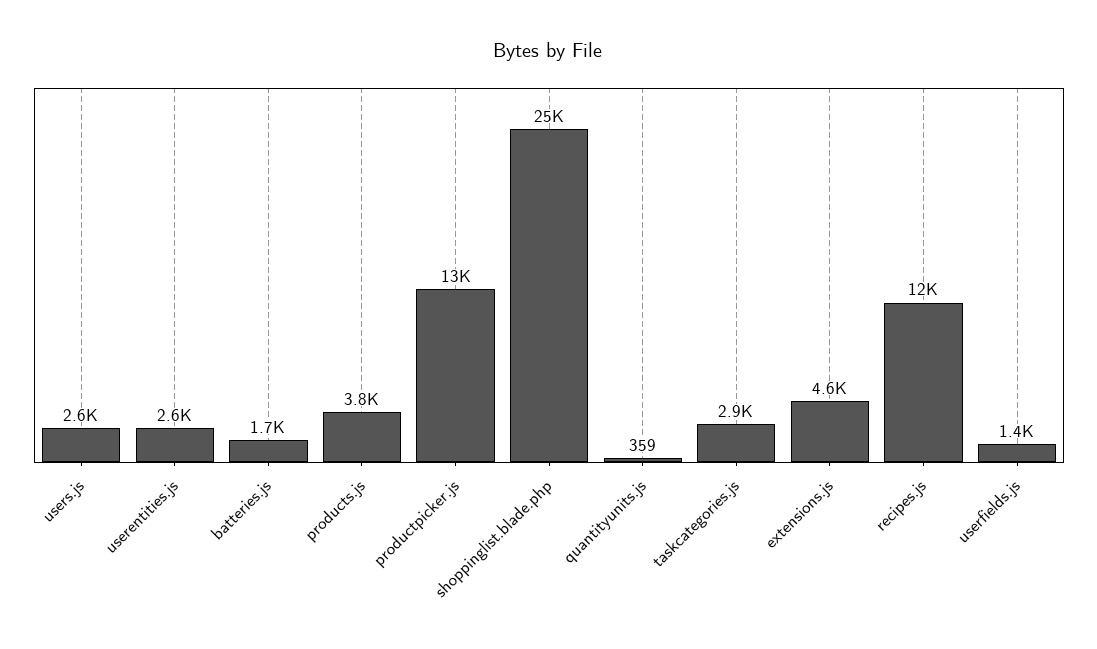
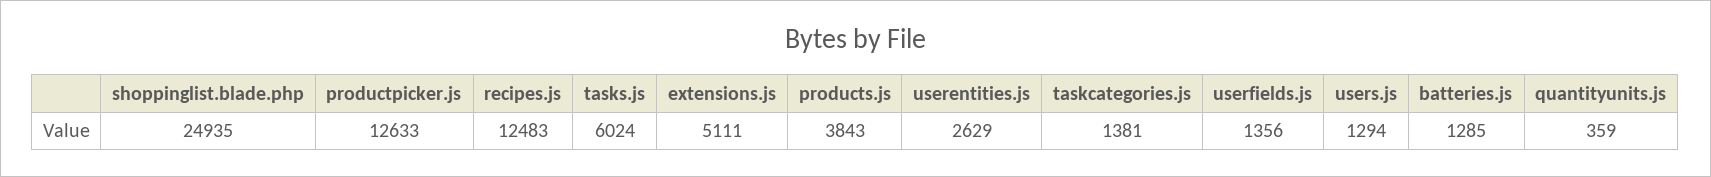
users.js: 2600 -> 1294
batteries.js: 1700 -> 1285
taskcategories.js: 2900 -> 1381
extensions.js: 4600 -> 5111
tasks.js: none -> 6024

